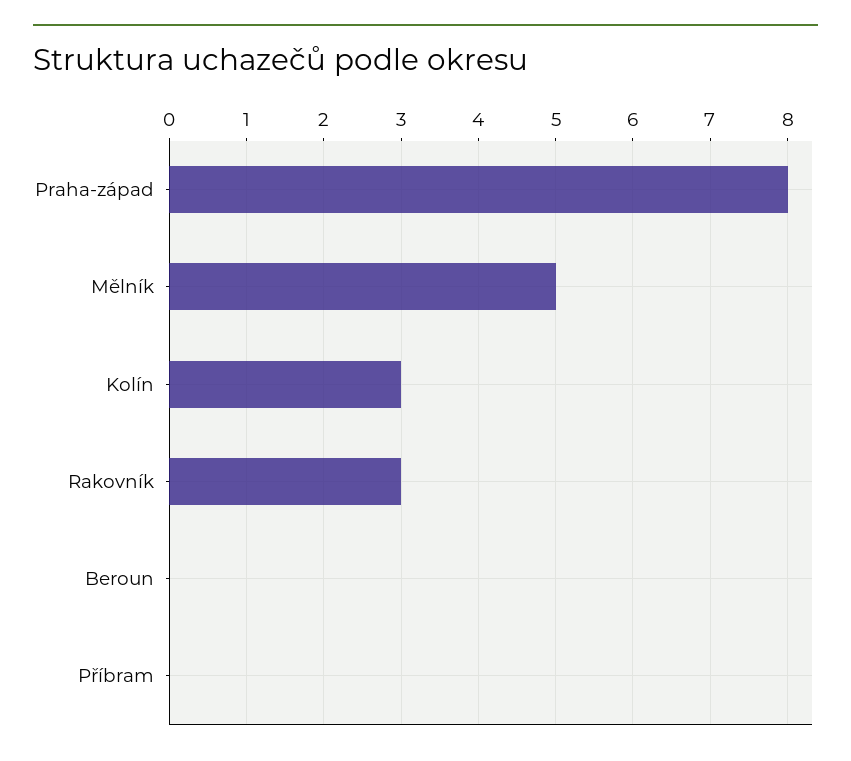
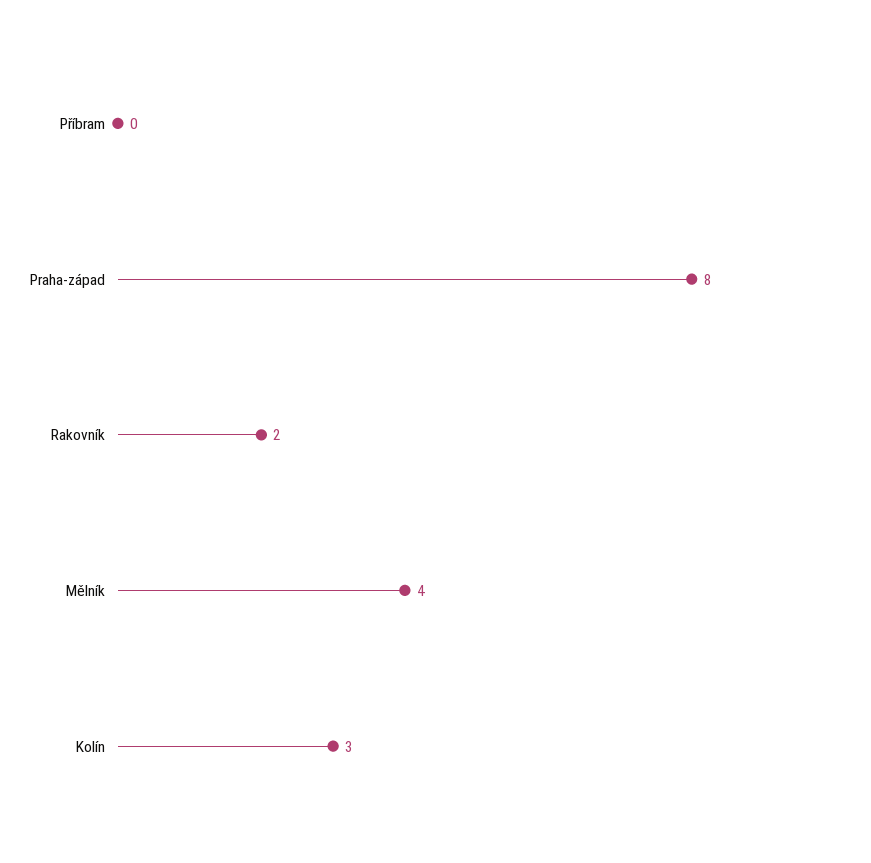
Mělník: 5 -> 4
Rakovník: 3 -> 2
Beroun: 0 -> none

